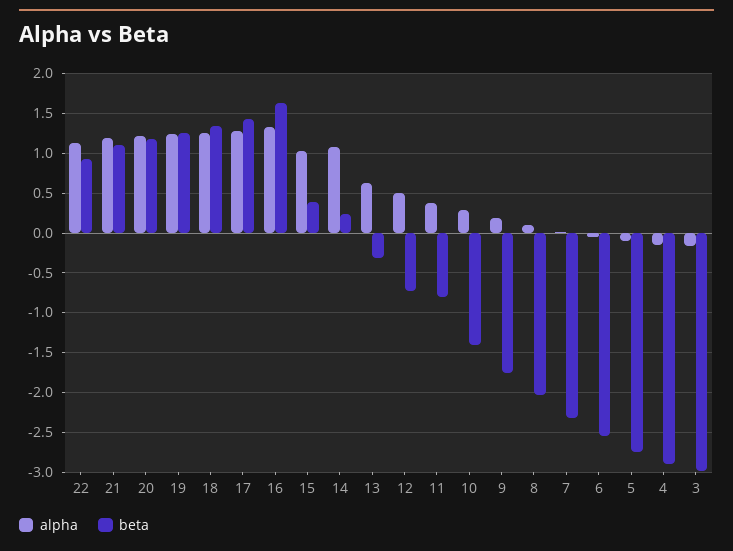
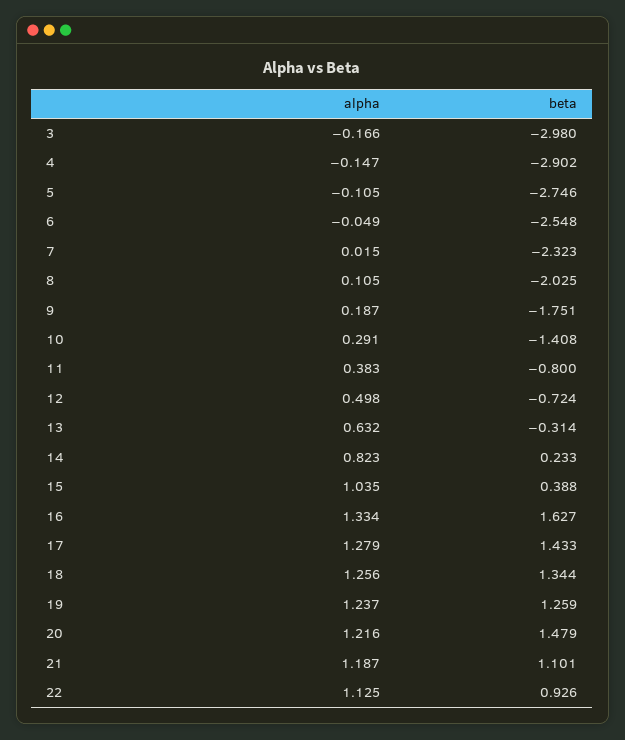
beta, 20: 1.2 -> 1.479
alpha, 14: 1.1 -> 0.823

